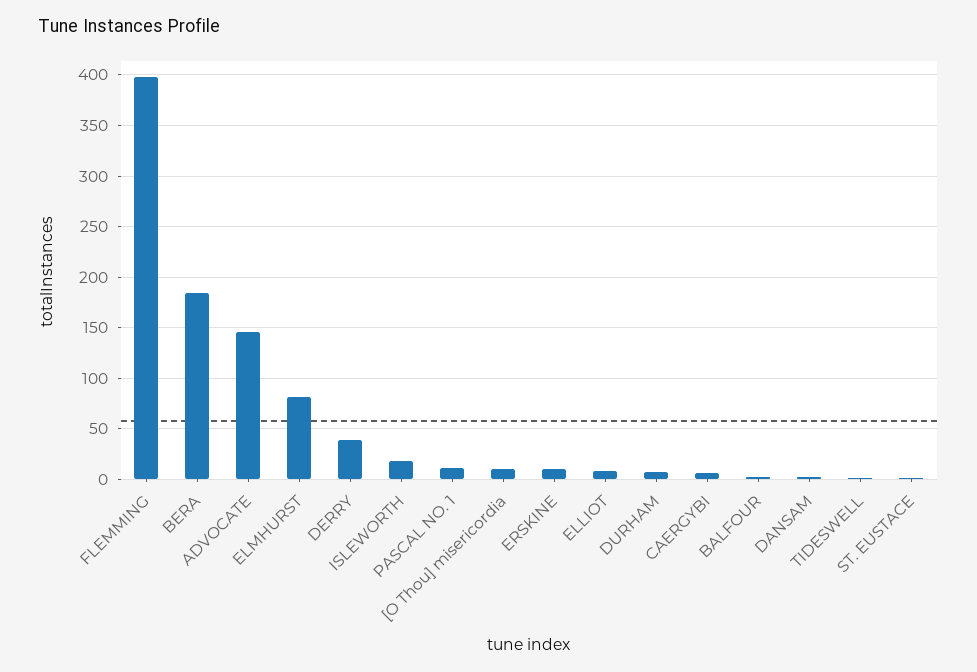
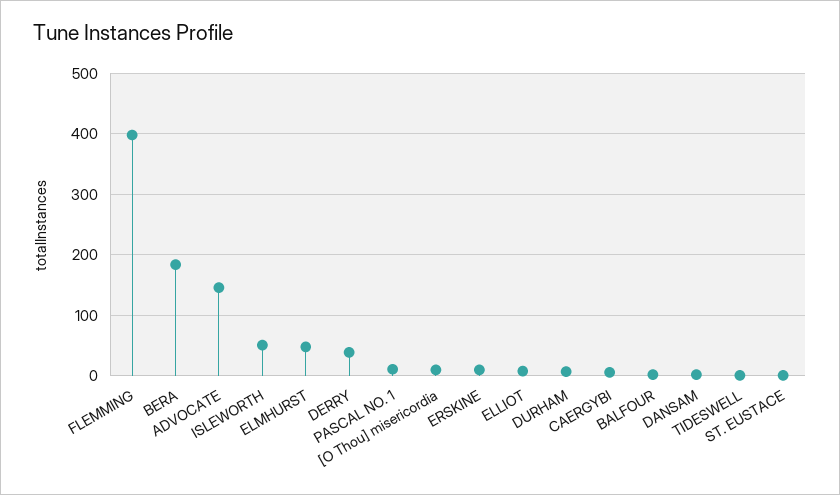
ELMHURST: 80 -> 50
ISLEWORTH: 20 -> 50

